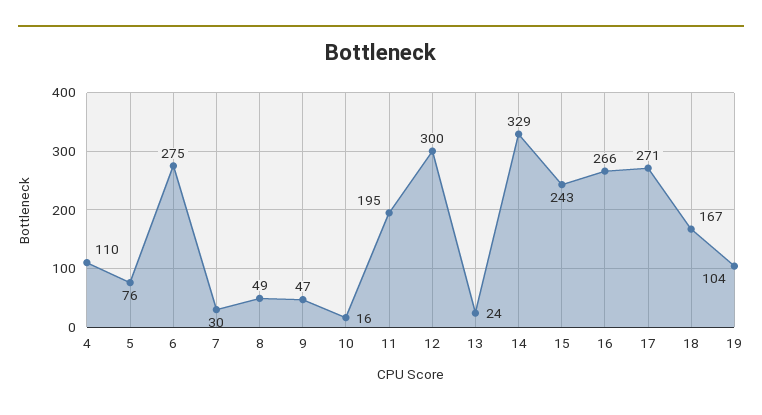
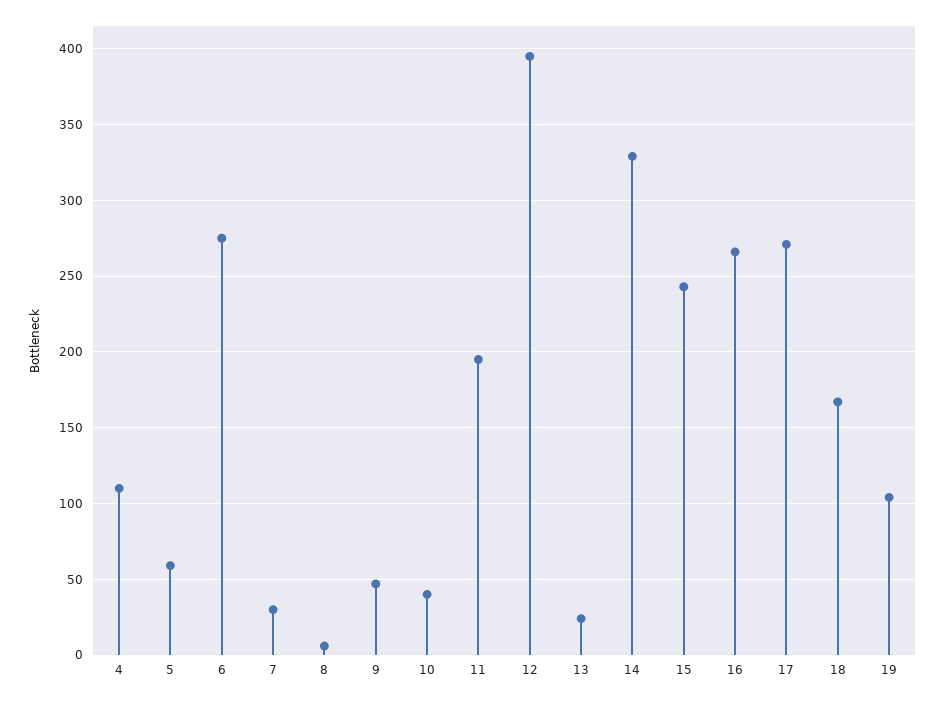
5: 76 -> 60
8: 49 -> 5
10: 16 -> 40
12: 300 -> 395

